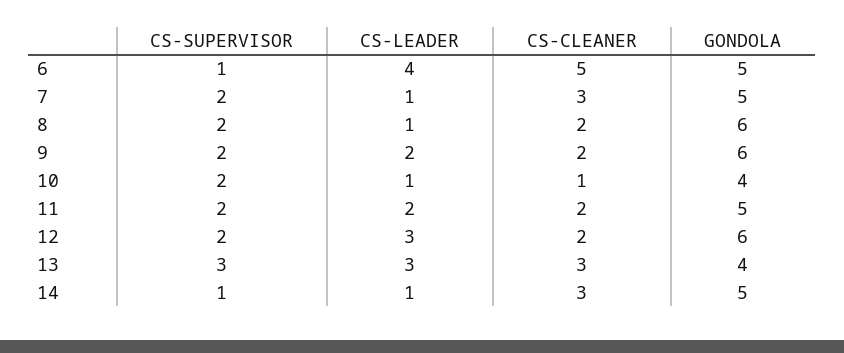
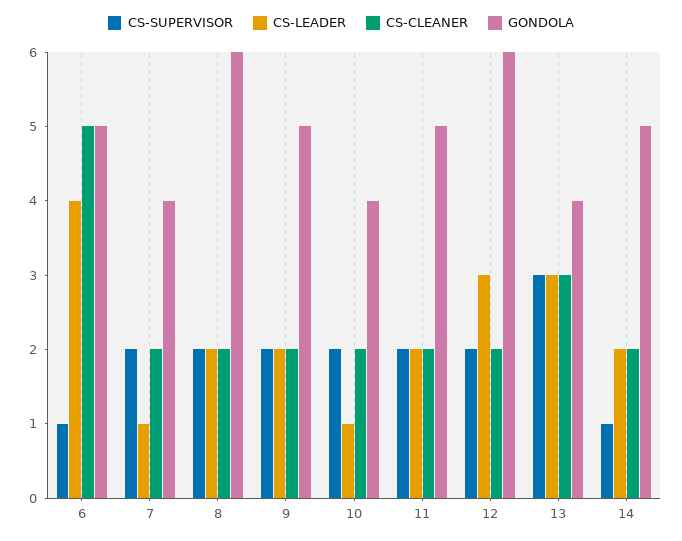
CS-CLEANER, 7: 3 -> 2
GONDOLA, 7: 5 -> 4
CS-LEADER, 8: 1 -> 2
GONDOLA, 9: 6 -> 5
CS-CLEANER, 10: 1 -> 2
CS-LEADER, 14: 1 -> 2
CS-CLEANER, 14: 3 -> 2

